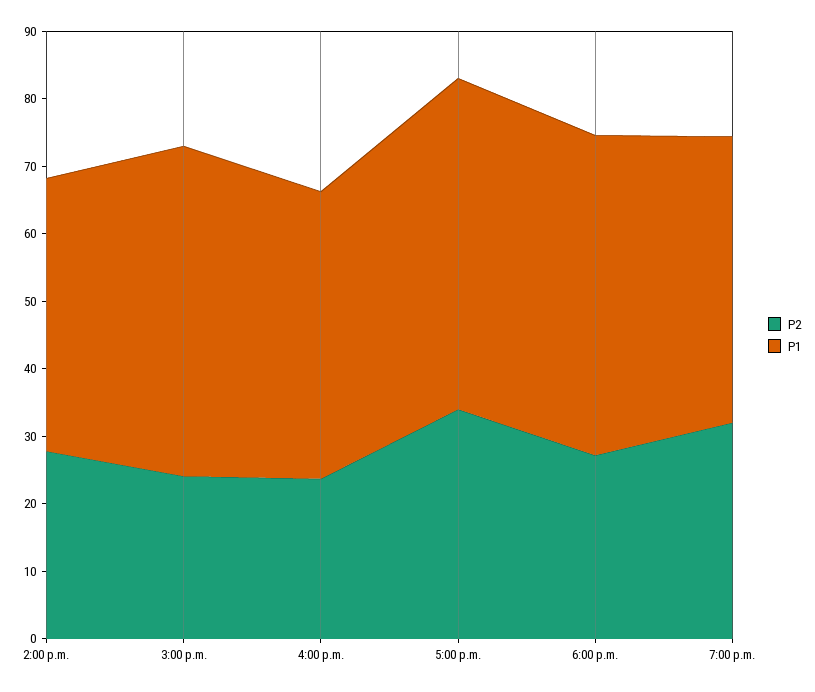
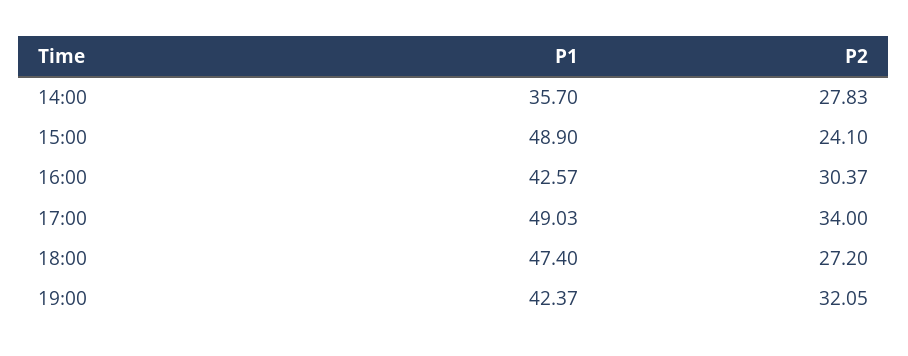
P1, 2:00 p.m.: 40 -> 35.7
P2, 4:00 p.m.: 24 -> 30.37

